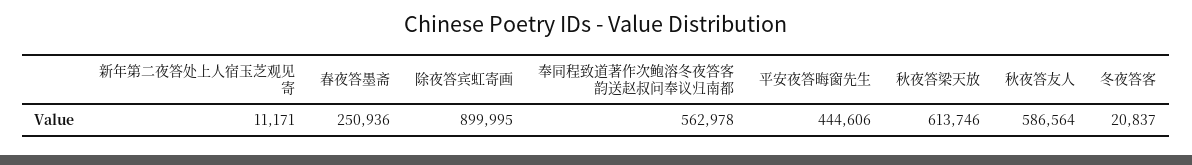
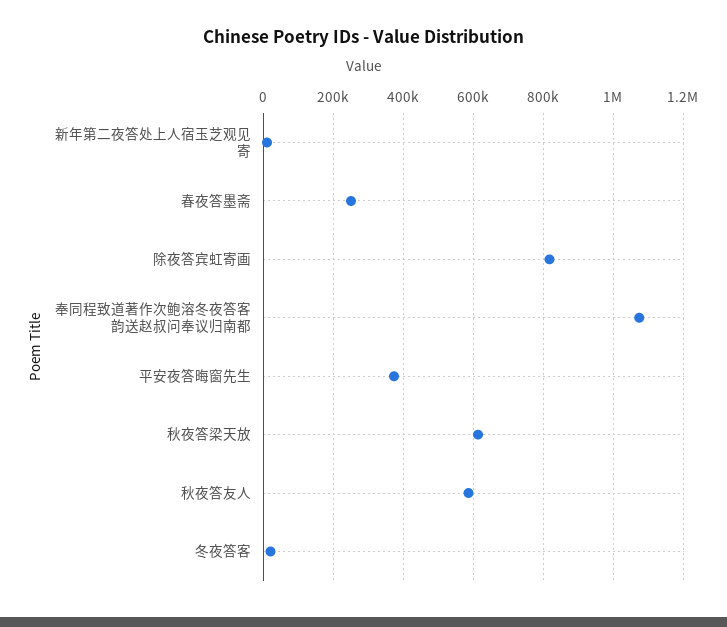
除夜答宾虹寄画: 899995 -> 820000
奉同程致道著作次鲍溶冬夜答客韵送赵叔问奉议归南都: 562978 -> 1080000
平安夜答晦窗先生: 444606 -> 380000

